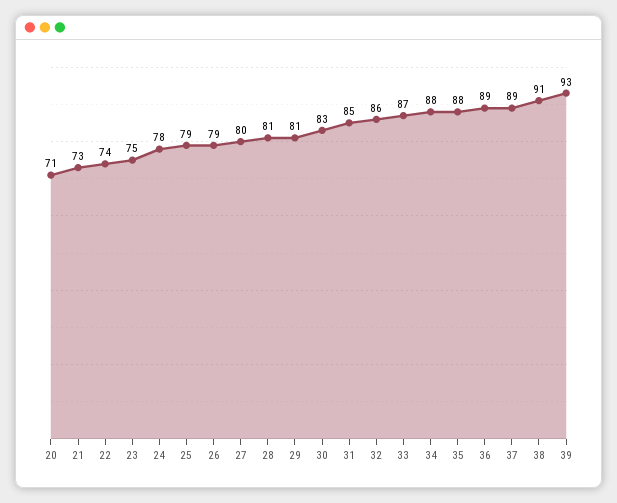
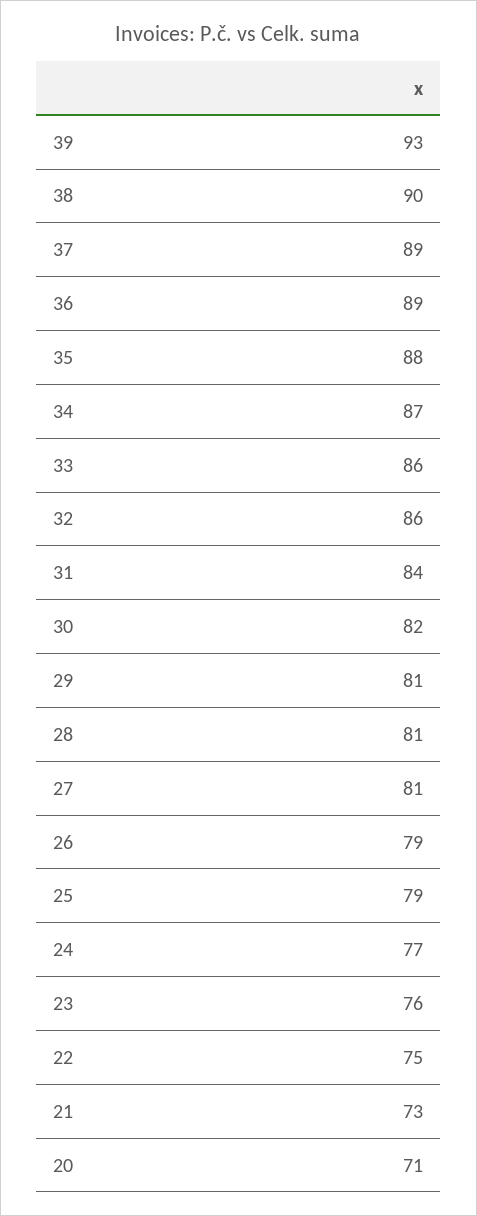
22: 74 -> 75
23: 75 -> 76
24: 78 -> 77
27: 80 -> 81
30: 83 -> 82
31: 85 -> 84
33: 87 -> 86
34: 88 -> 87
38: 91 -> 90

